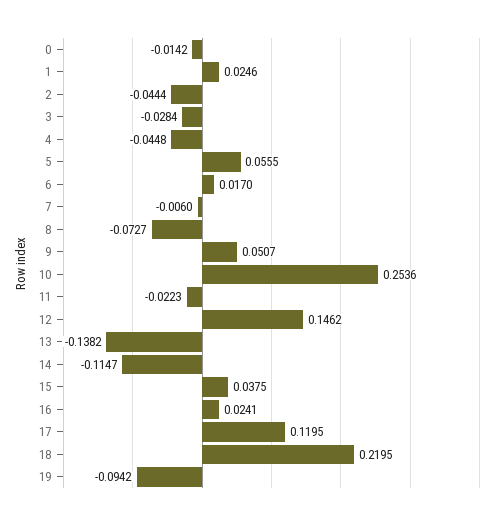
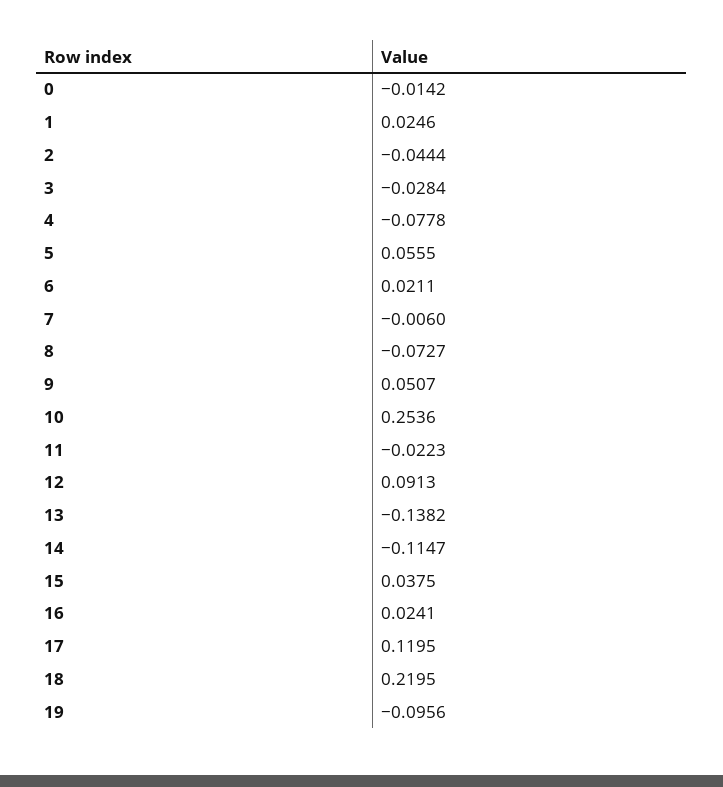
4: -0.0448 -> -0.0778
6: 0.017 -> 0.0211
12: 0.1462 -> 0.0913
19: -0.0942 -> -0.0956

